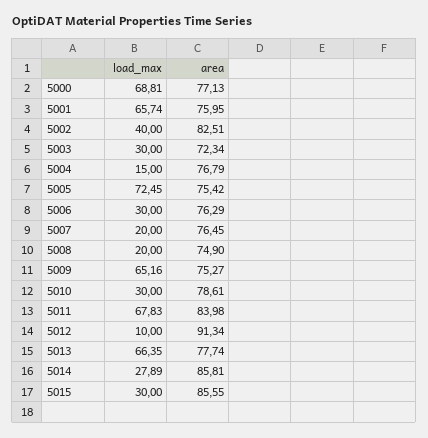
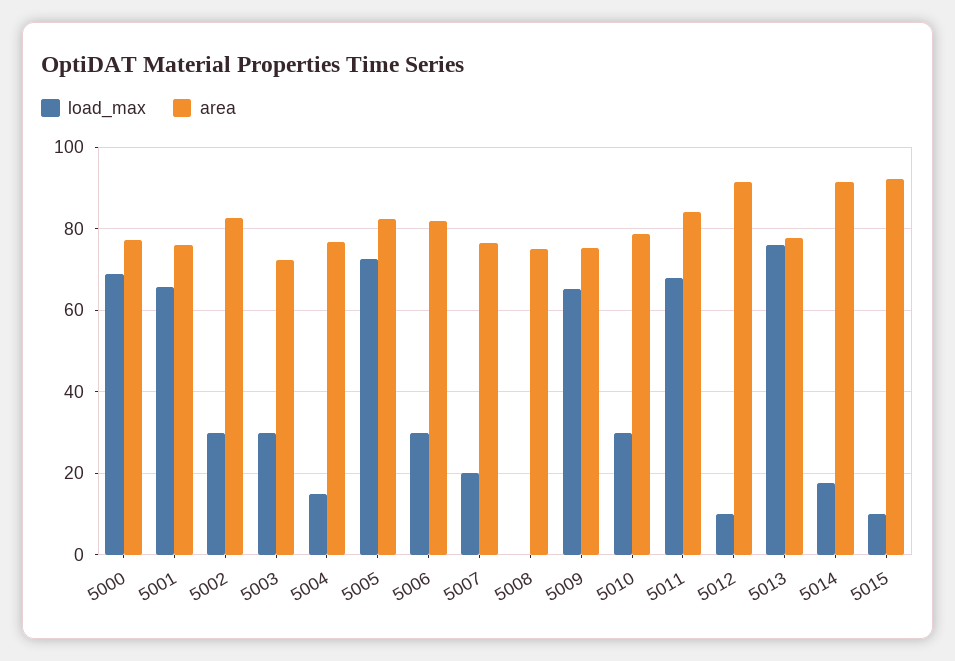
load_max, 5002: 40 -> 30
area, 5005: 75.42 -> 82
area, 5006: 76.29 -> 82
load_max, 5008: 20 -> 0
load_max, 5013: 66.35 -> 76
load_max, 5014: 27.89 -> 18
area, 5014: 85.81 -> 92
load_max, 5015: 30 -> 10
area, 5015: 85.55 -> 92

